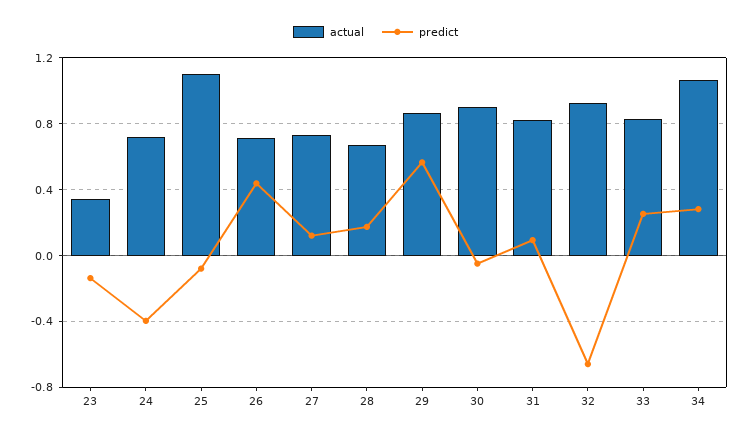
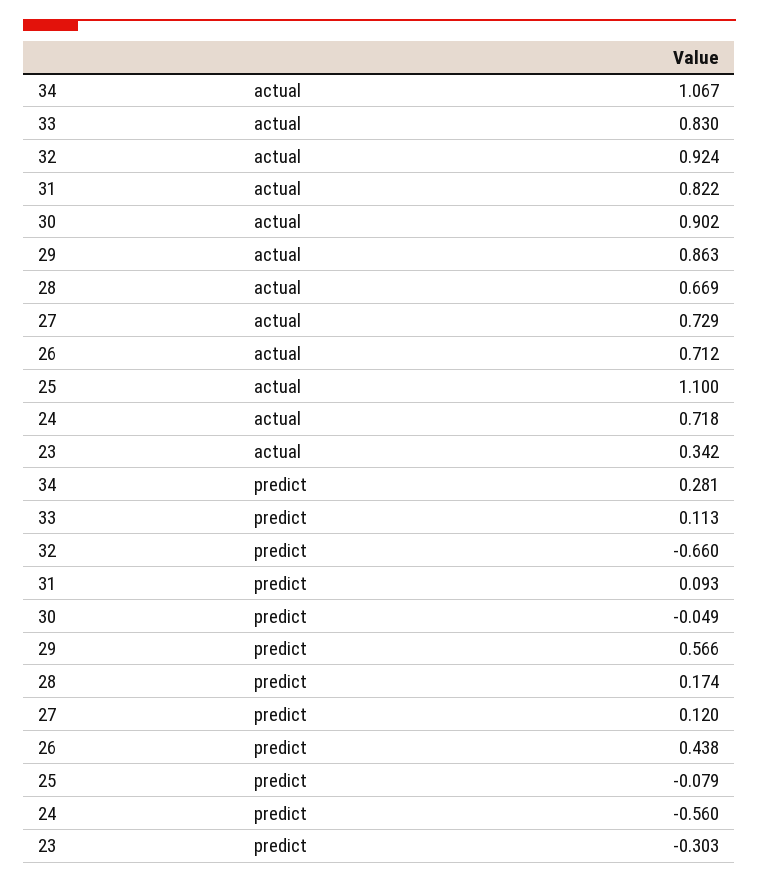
predict, 23: -0.15 -> -0.303
predict, 24: -0.4 -> -0.56
predict, 33: 0.25 -> 0.113

